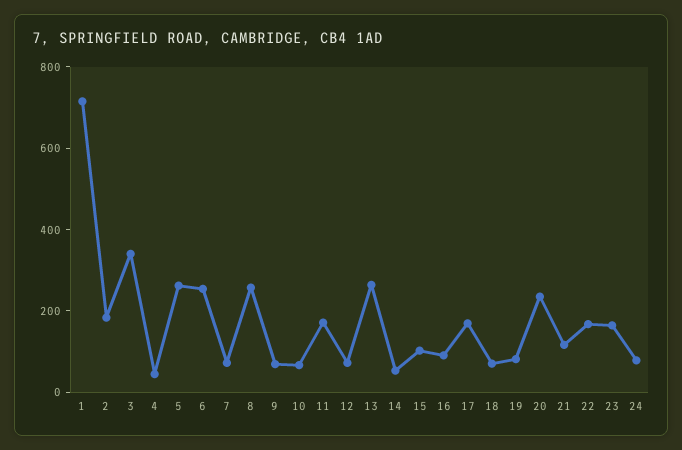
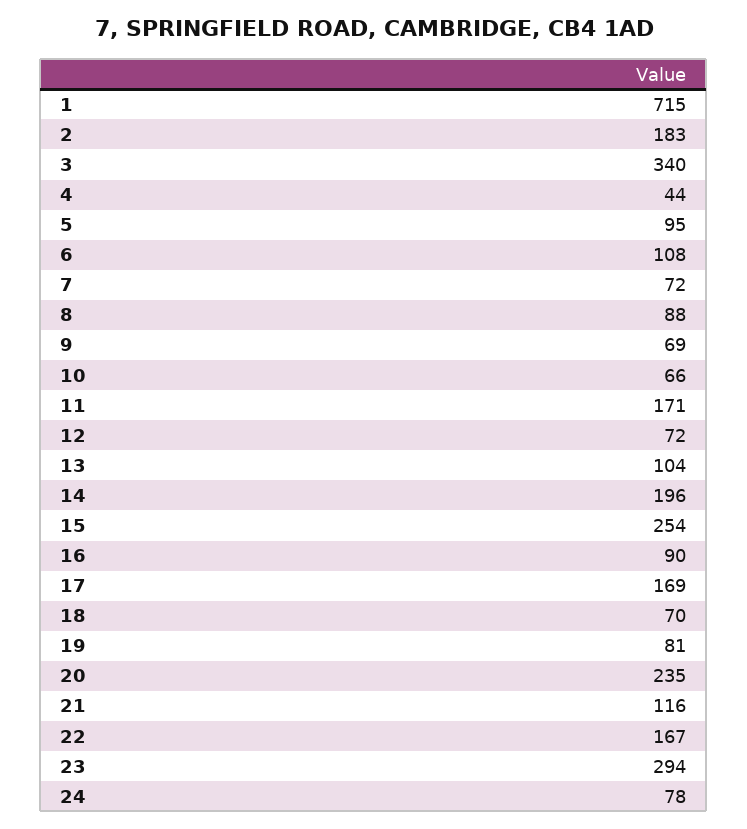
5: 250 -> 95
6: 250 -> 108
8: 250 -> 88
13: 250 -> 104
14: 50 -> 196
15: 100 -> 254
23: 150 -> 294

